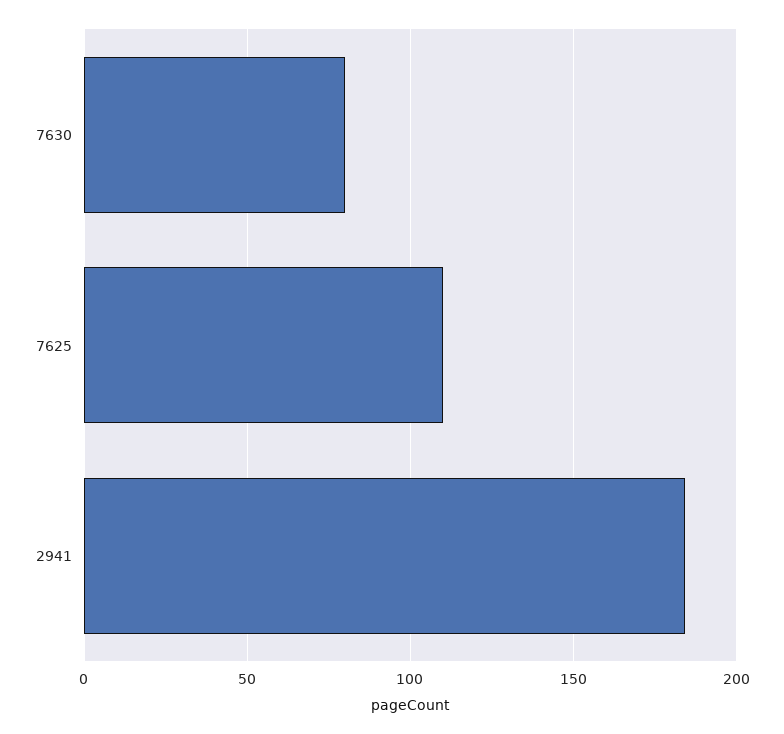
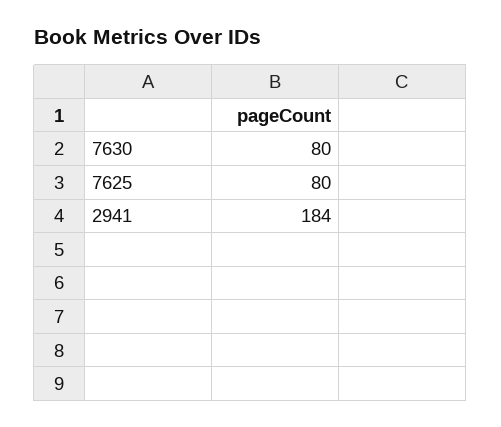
7625: 110 -> 80

